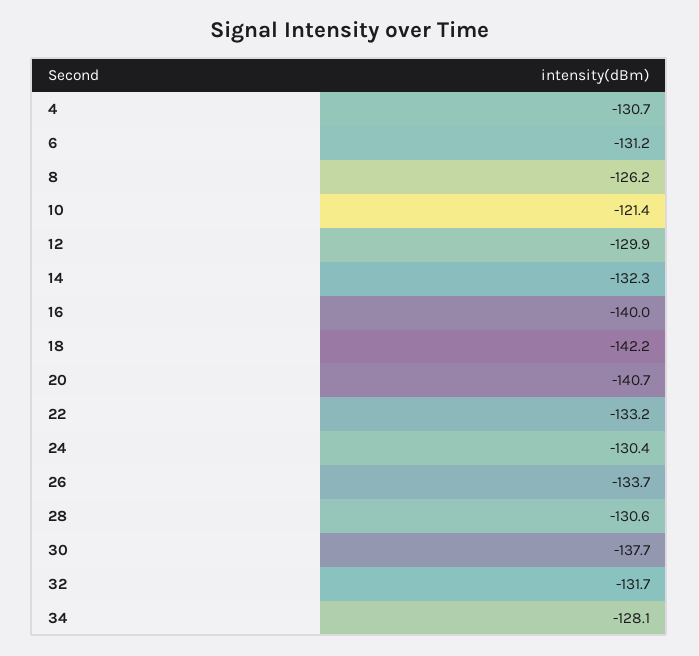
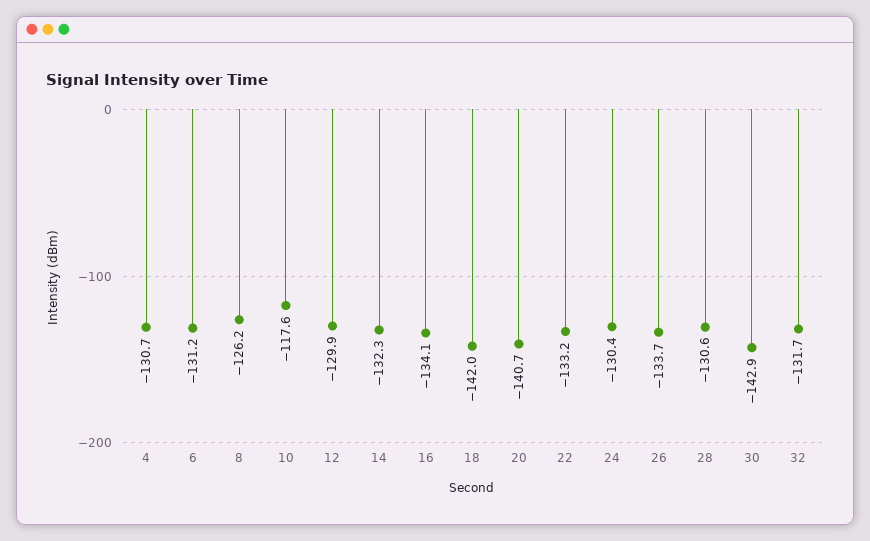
10: -121.4 -> -117.6
16: -140 -> -134.1
18: -142.2 -> -142
30: -137.7 -> -142.9
34: -128.1 -> none

